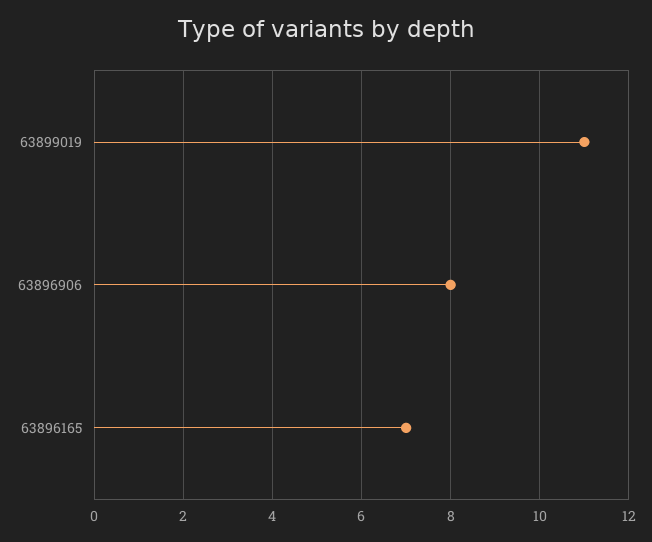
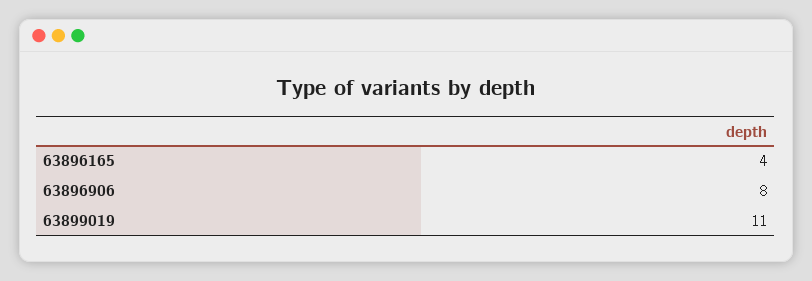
63896165: 7 -> 4

